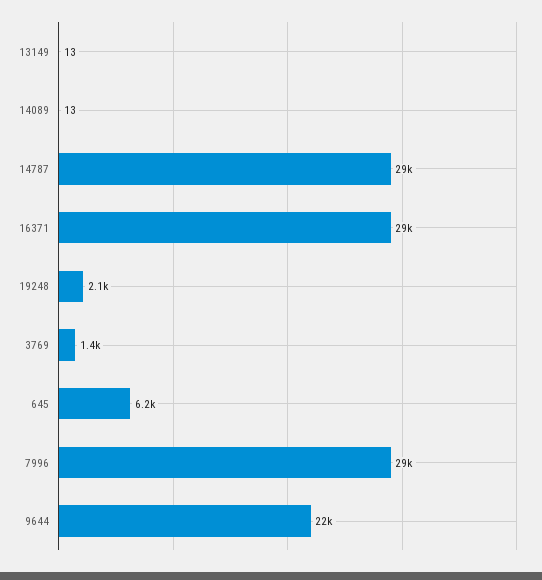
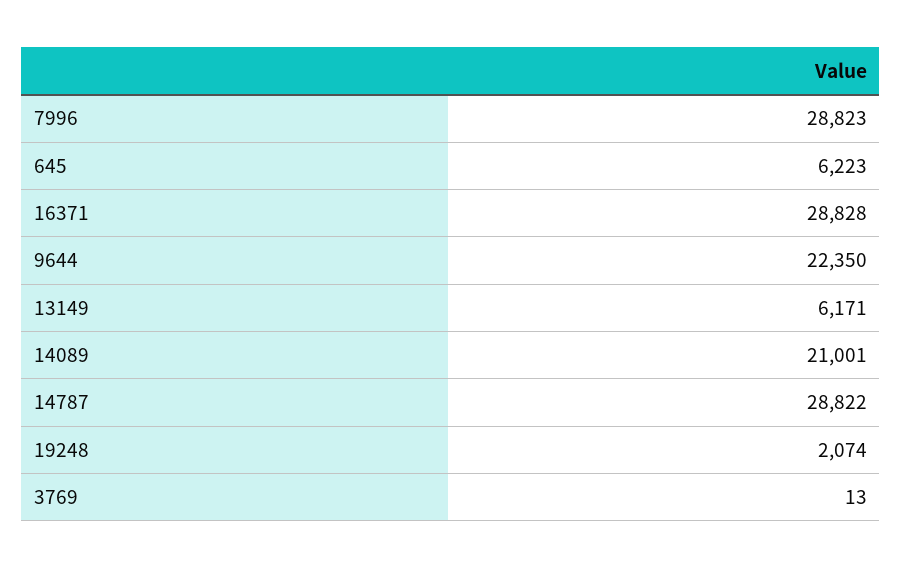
13149: 13 -> 6171
14089: 13 -> 21001
3769: 1400 -> 13

